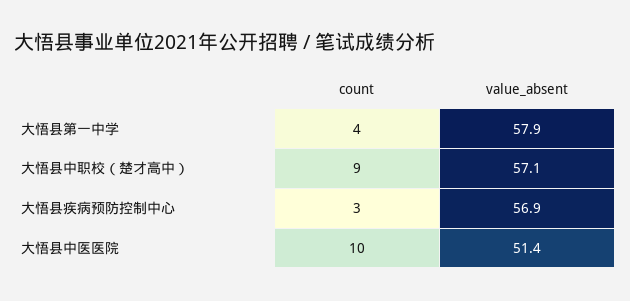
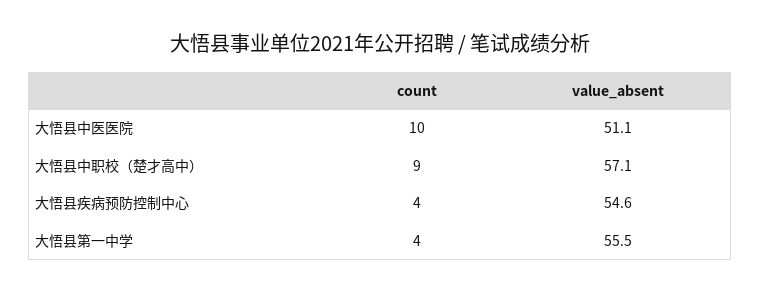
value_absent, 大悟县第一中学: 57.9 -> 55.5
count, 大悟县疾病预防控制中心: 3 -> 4
value_absent, 大悟县疾病预防控制中心: 56.9 -> 54.6
value_absent, 大悟县中医医院: 51.4 -> 51.1

